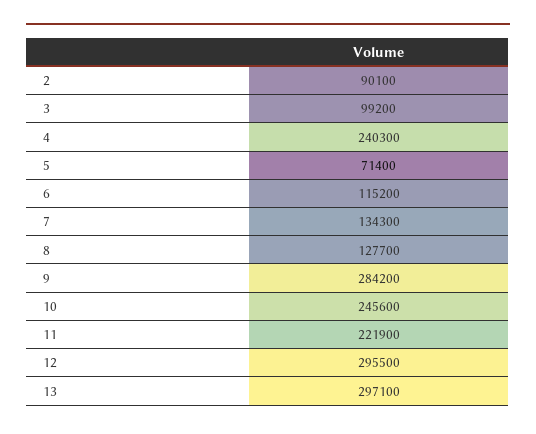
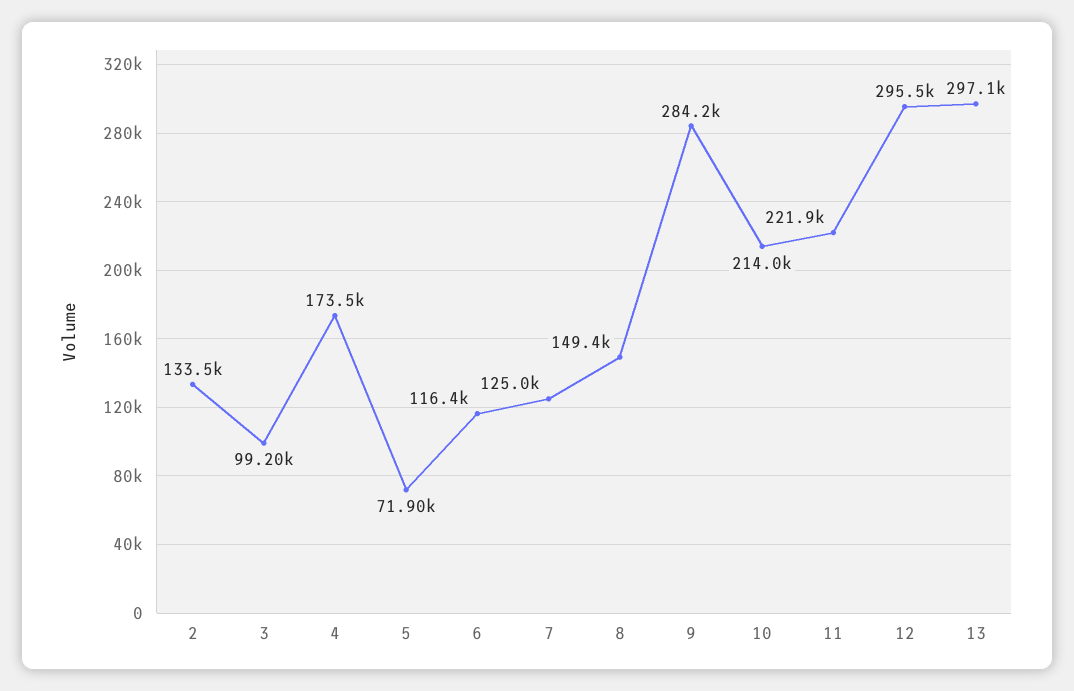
2: 90100 -> 133500
4: 240300 -> 173500
5: 71400 -> 71900
6: 115200 -> 116400
7: 134300 -> 125000
8: 127700 -> 149400
10: 245600 -> 214000

